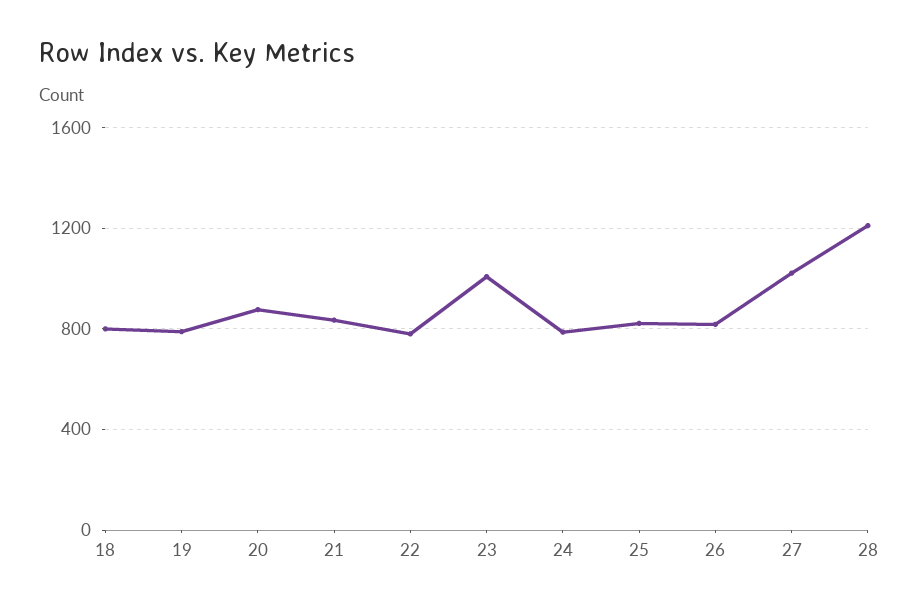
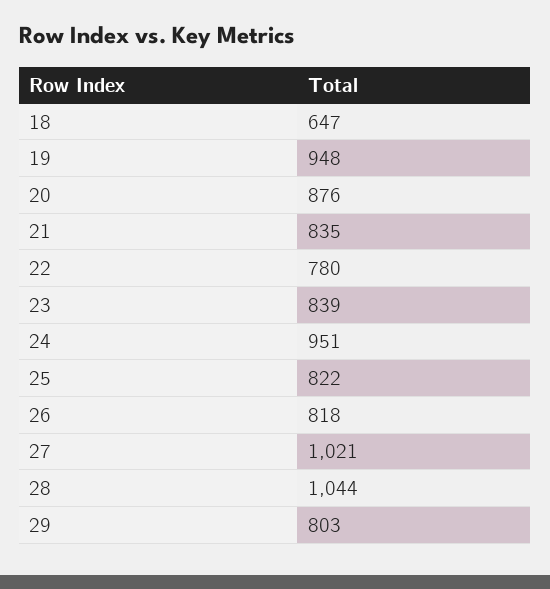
18: 800 -> 647
19: 800 -> 948
23: 1000 -> 839
24: 800 -> 951
28: 1200 -> 1044
29: none -> 803

